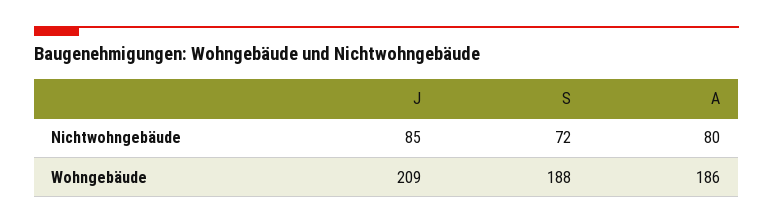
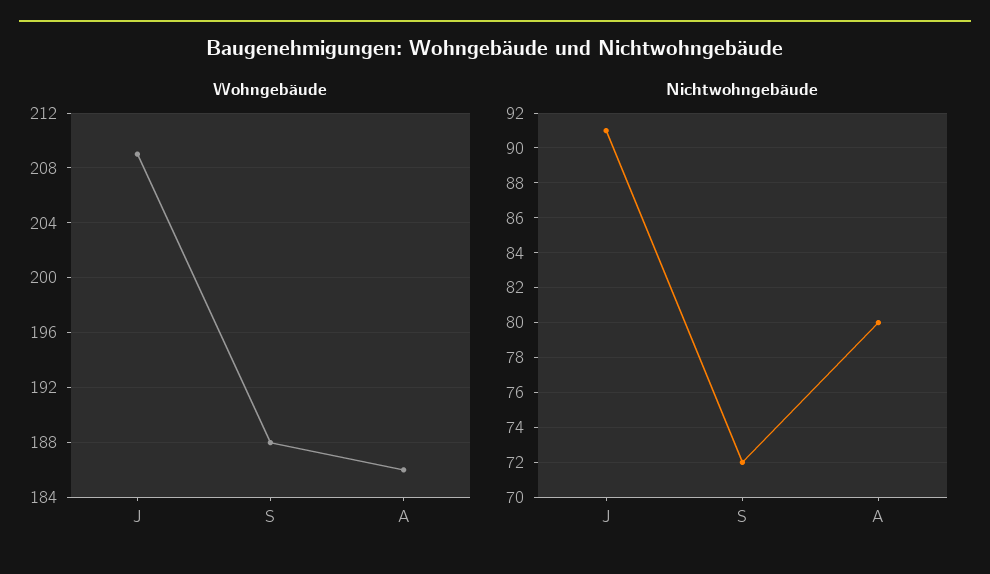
Nichtwohngebäude, J: 85 -> 91

